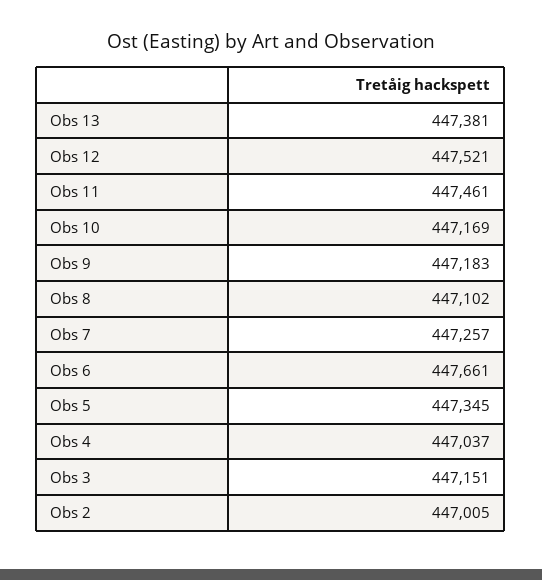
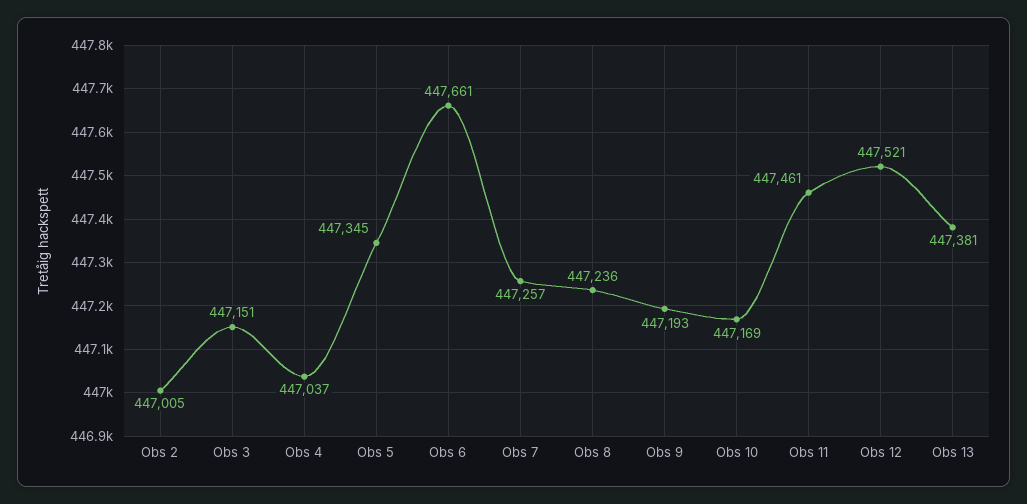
Obs 9: 447183 -> 447193
Obs 8: 447102 -> 447236

